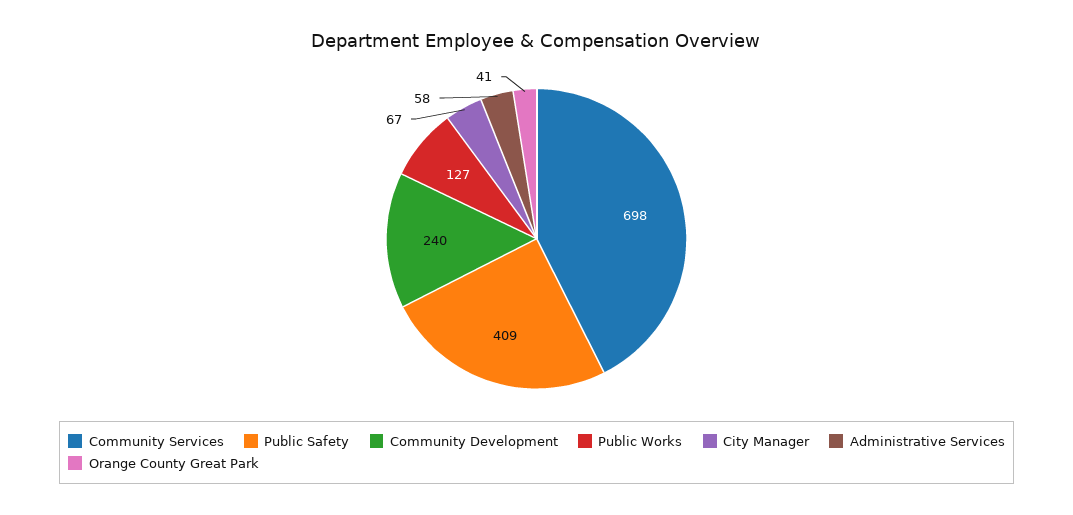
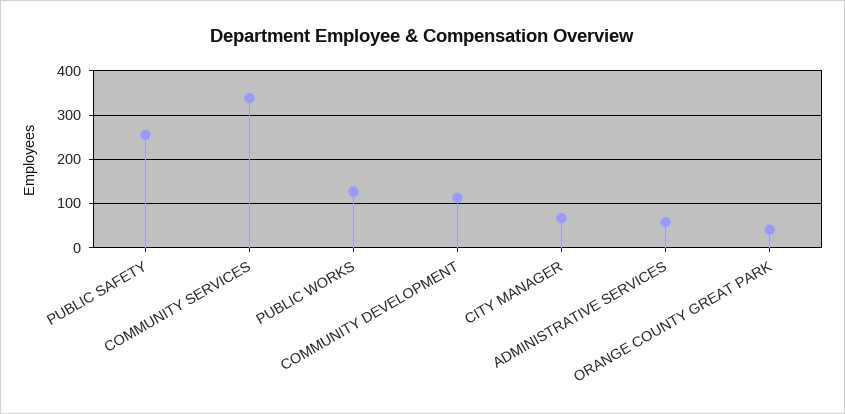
Community Services: 698 -> 340
Public Safety: 409 -> 260
Community Development: 240 -> 120

